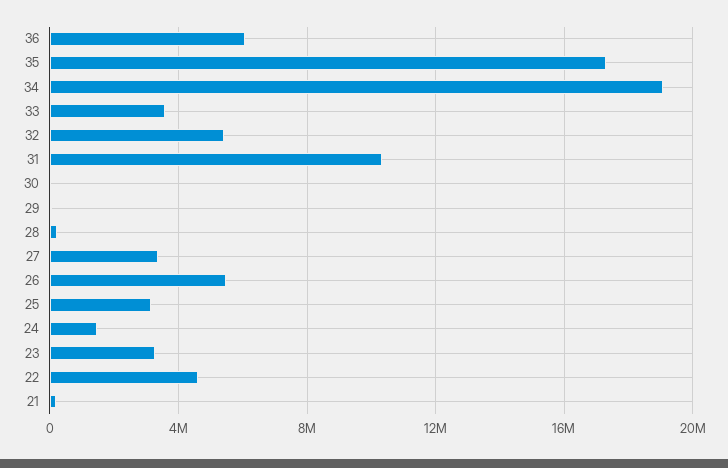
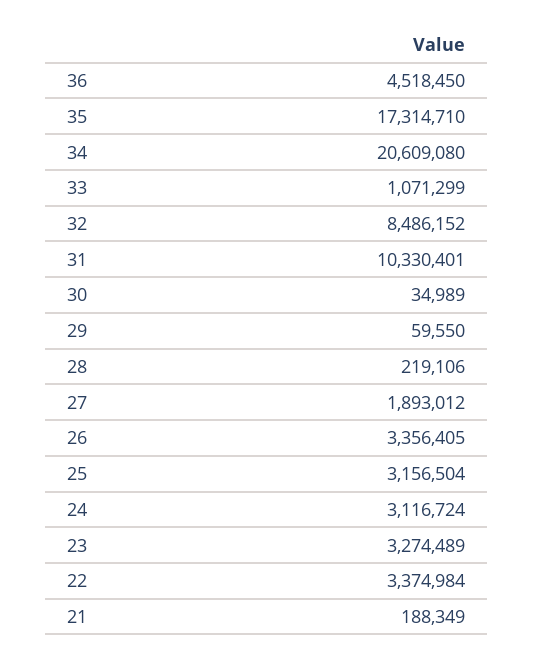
36: 6000000 -> 4518450
34: 19000000 -> 20609080
33: 3500000 -> 1071299
32: 5500000 -> 8486152
27: 3500000 -> 1893012
26: 5500000 -> 3356405
24: 1500000 -> 3116724
22: 4500000 -> 3374984

